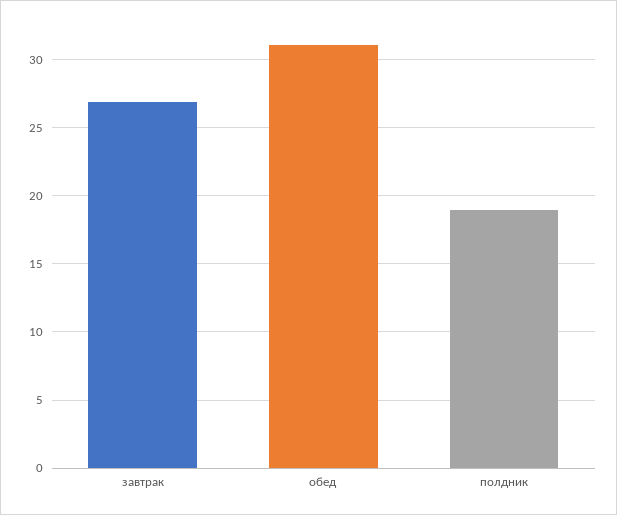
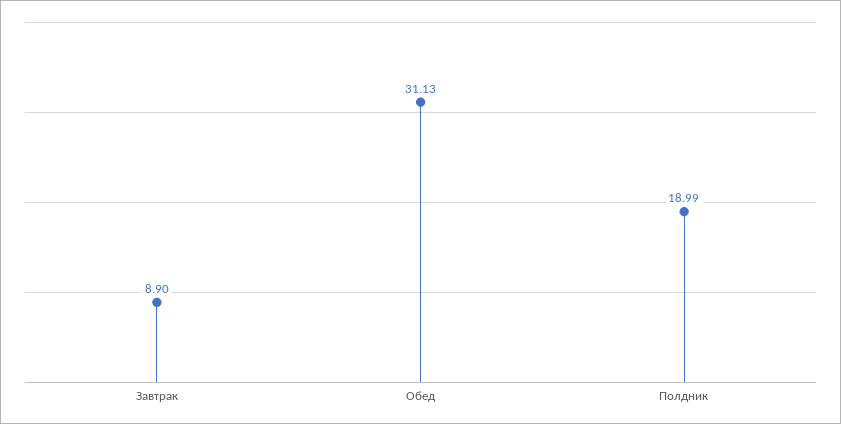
завтрак: 27 -> 8.9

